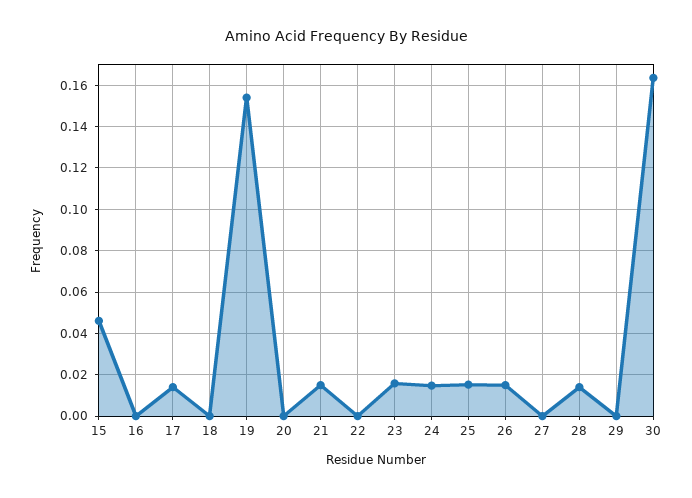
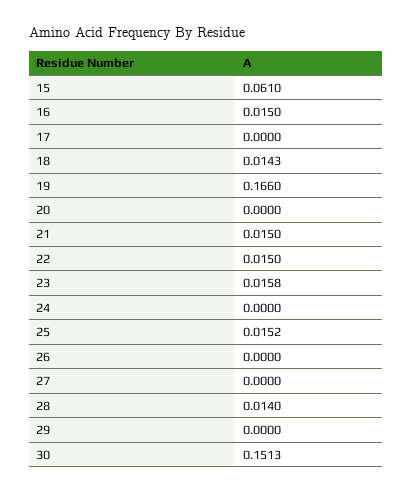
15: 0.045 -> 0.061
16: 0 -> 0.015
17: 0.015 -> 0
18: 0 -> 0.0143
19: 0.155 -> 0.166
22: 0 -> 0.015
24: 0.015 -> 0
26: 0.015 -> 0
30: 0.165 -> 0.1513

